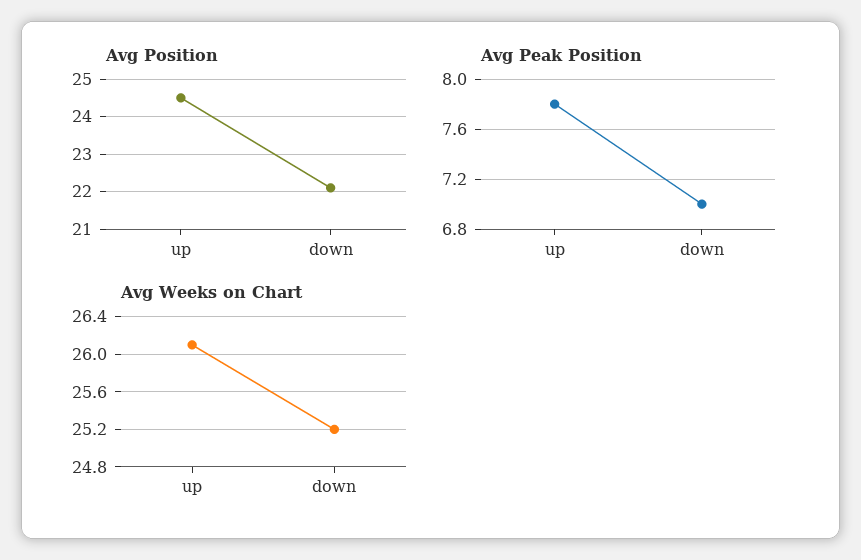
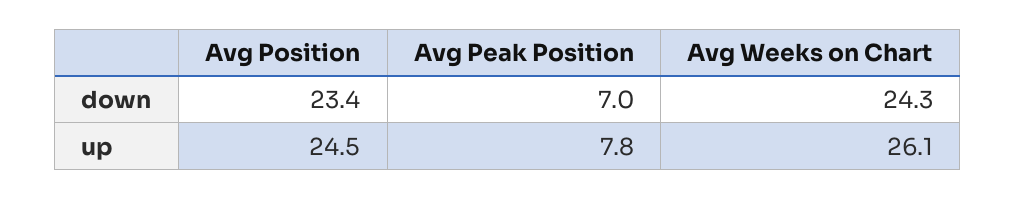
Avg Position, down: 22 -> 23.4
Avg Weeks on Chart, down: 25.2 -> 24.3

